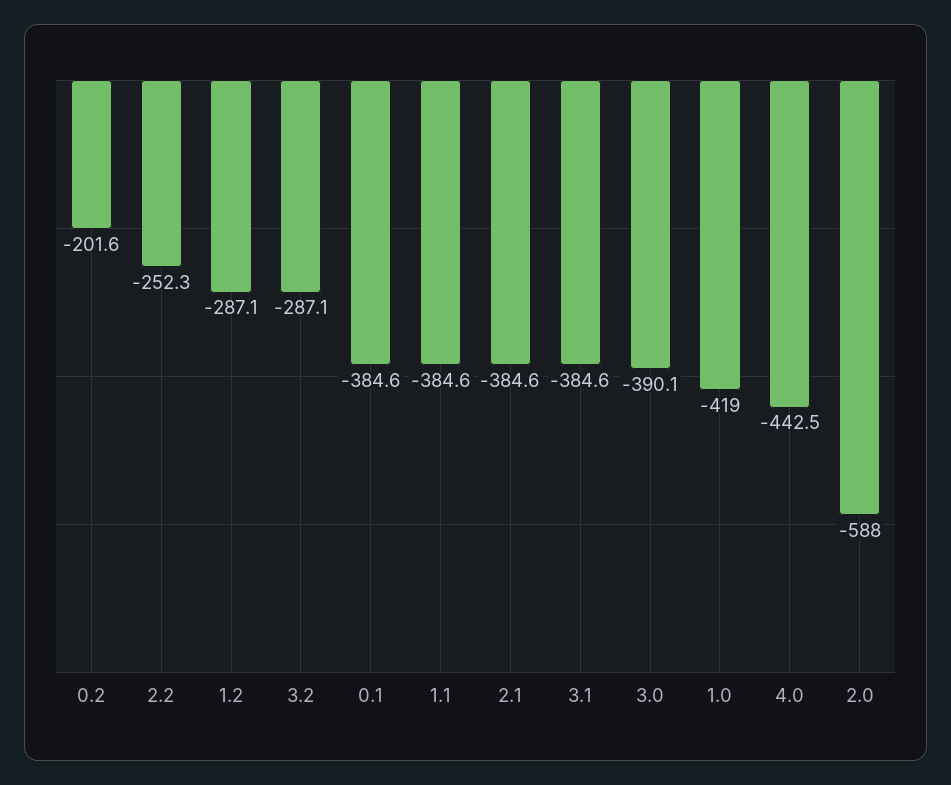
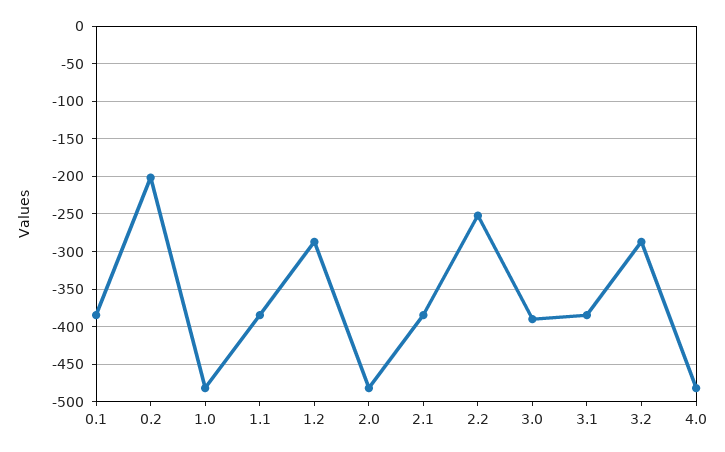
1.0: -419 -> -480
4.0: -442.5 -> -480
2.0: -588 -> -480

